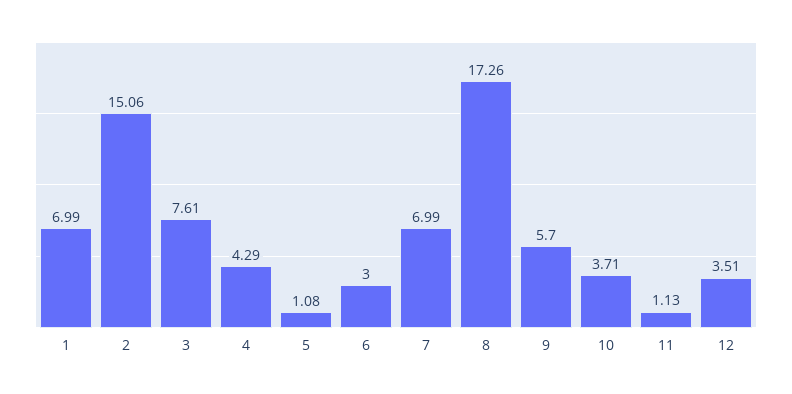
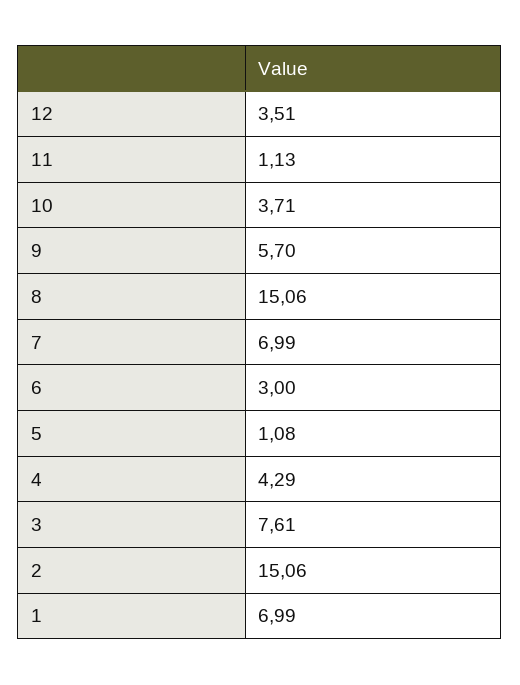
8: 17.26 -> 15.06

